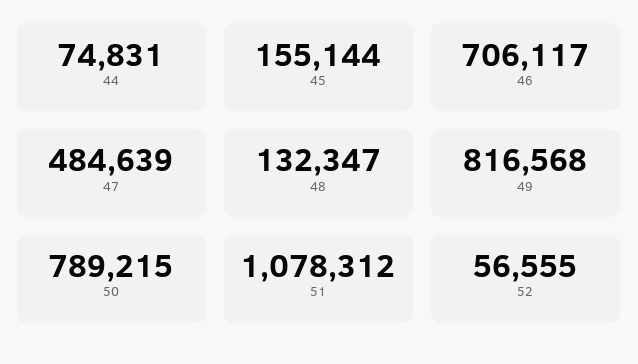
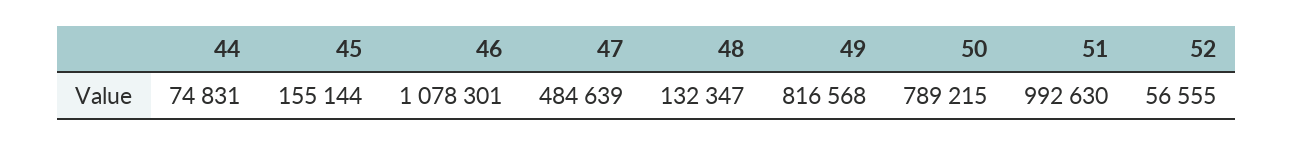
46: 706117 -> 1078301
51: 1078312 -> 992630

